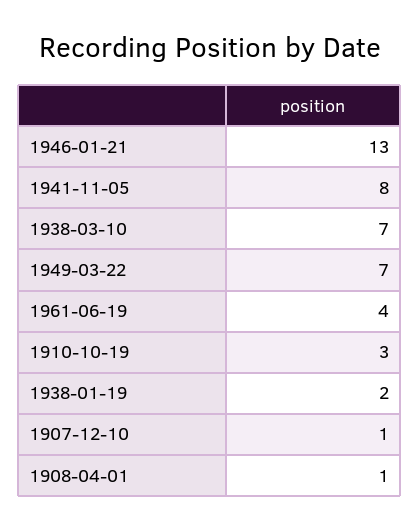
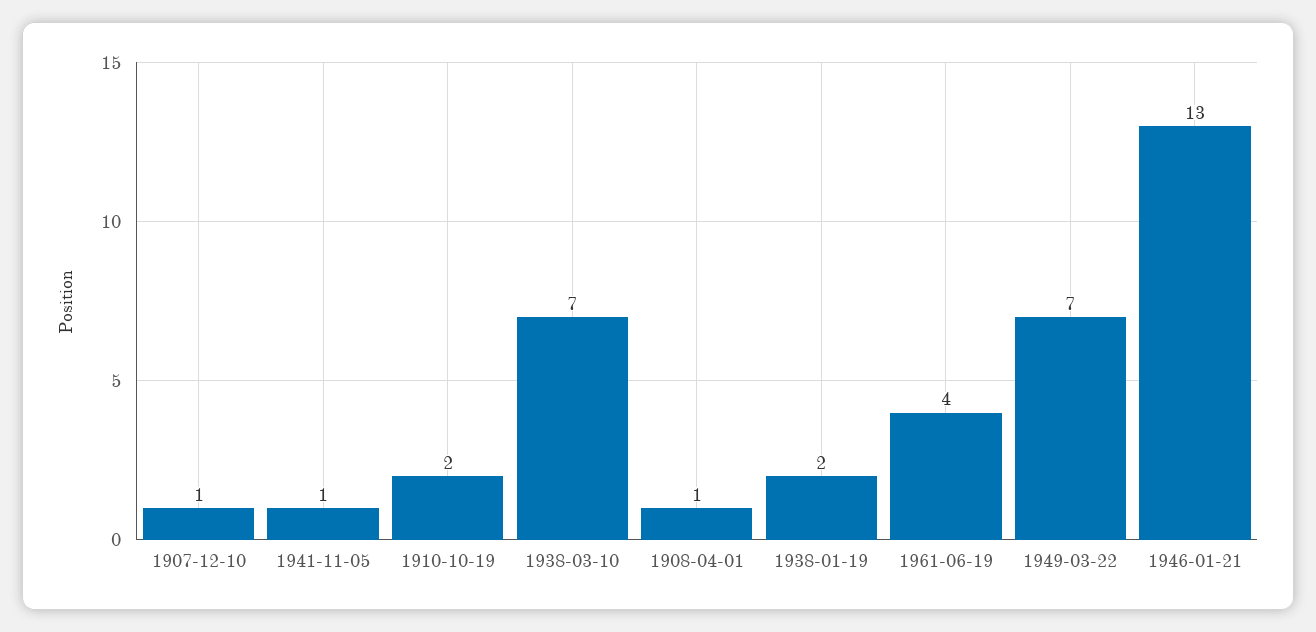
1941-11-05: 8 -> 1
1910-10-19: 3 -> 2

